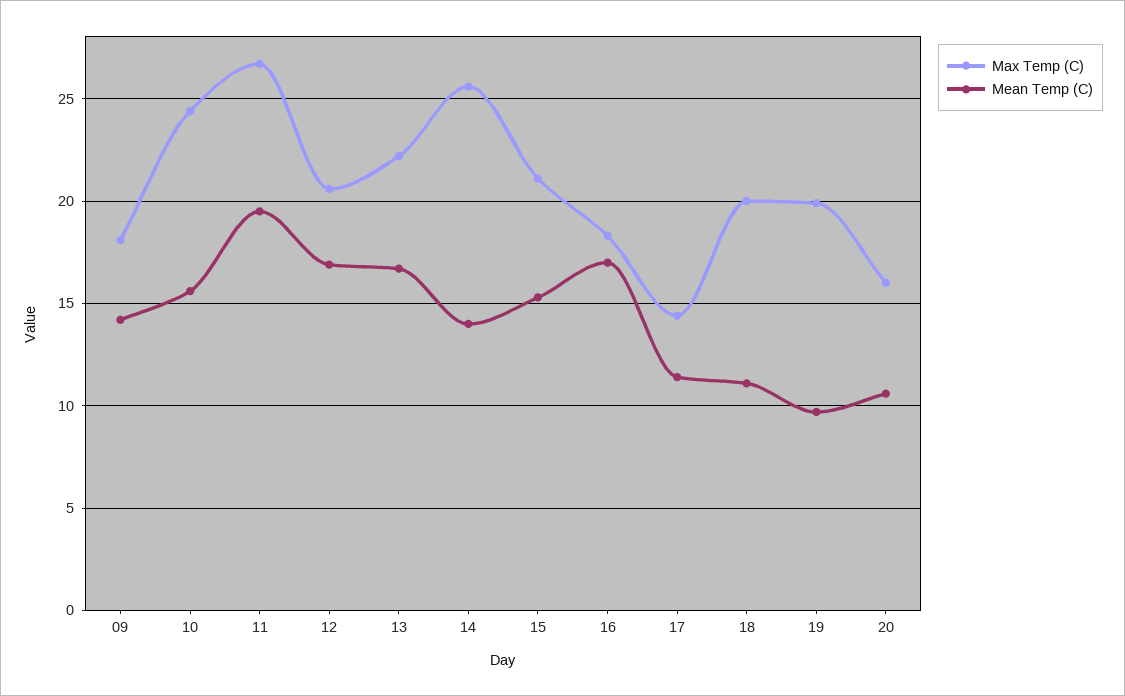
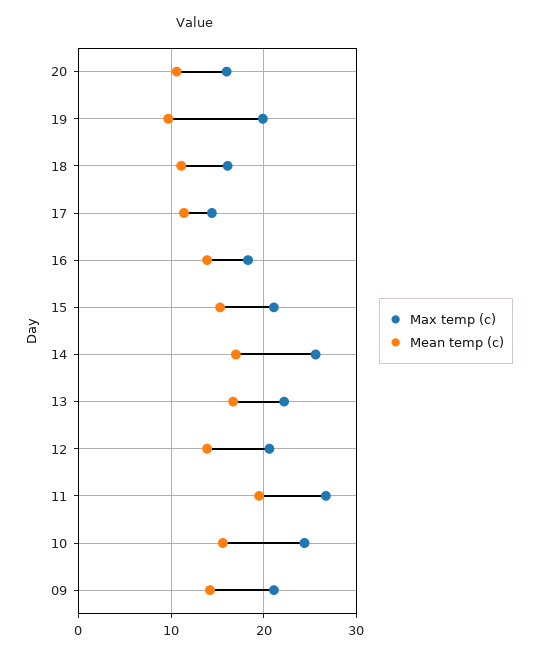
Max Temp (C), 09: 18 -> 21
Mean Temp (C), 12: 17 -> 14
Mean Temp (C), 14: 14 -> 17
Mean Temp (C), 16: 17 -> 14
Max Temp (C), 18: 20 -> 16

